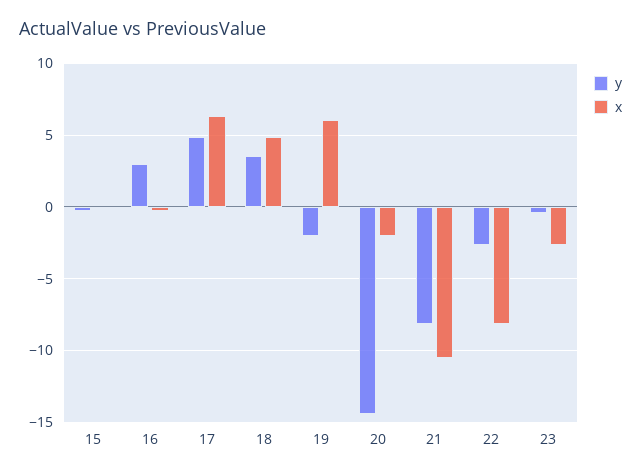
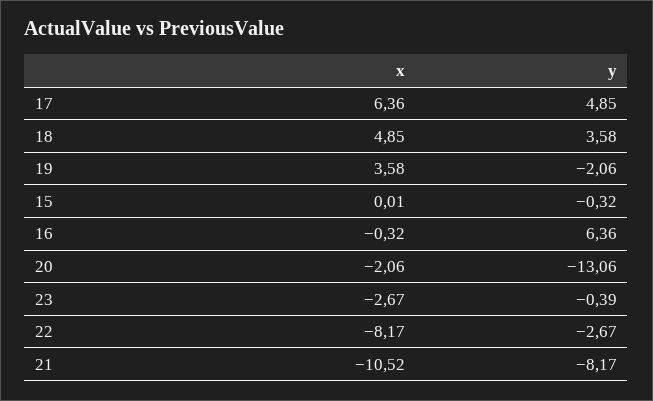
y, 16: 3 -> 6.36
x, 19: 6 -> 3.58
y, 20: -14.5 -> -13.06

